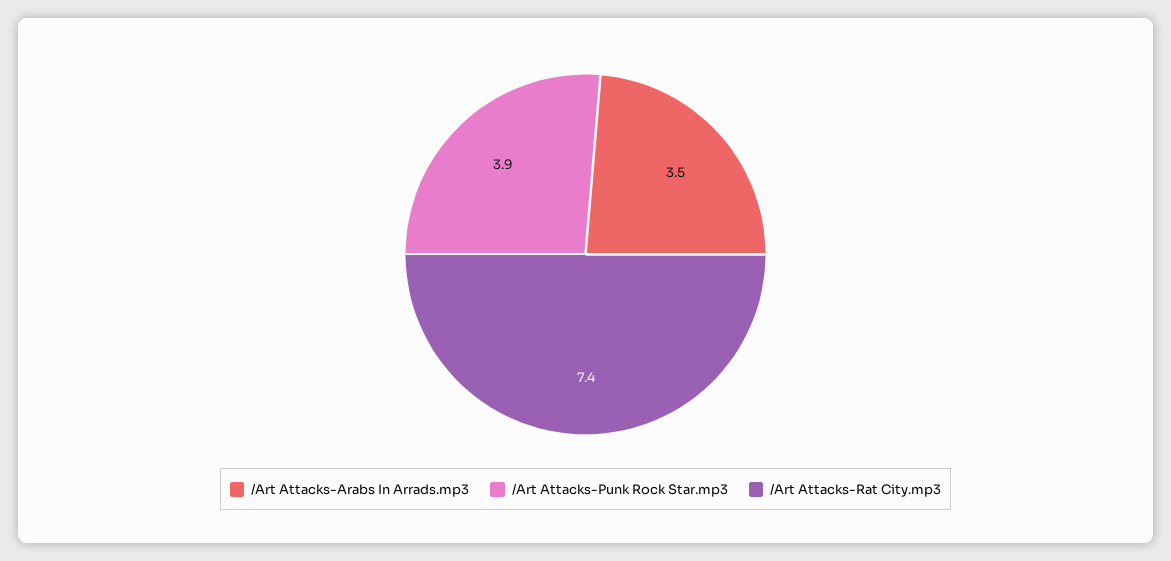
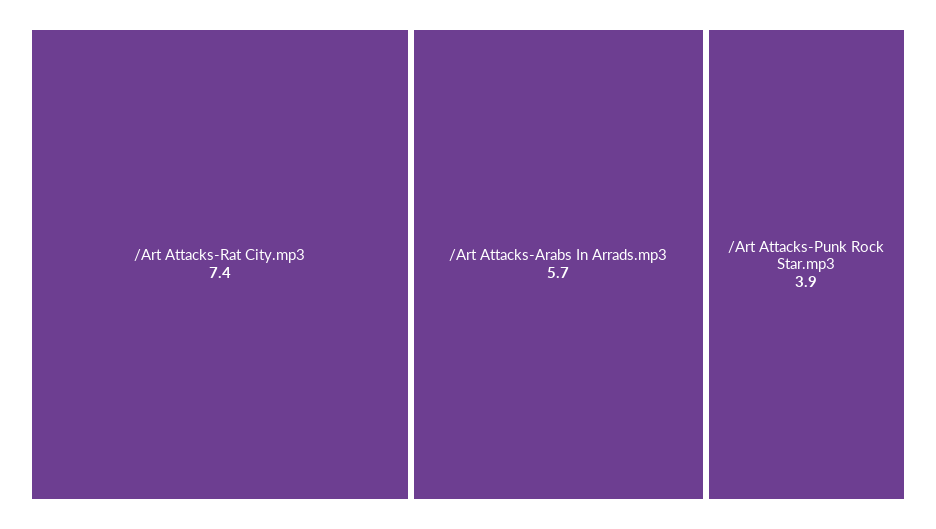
/Art Attacks-Arabs In Arrads.mp3: 3.5 -> 5.7

